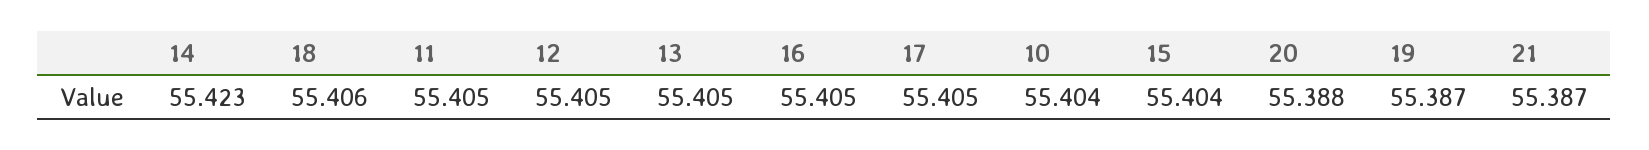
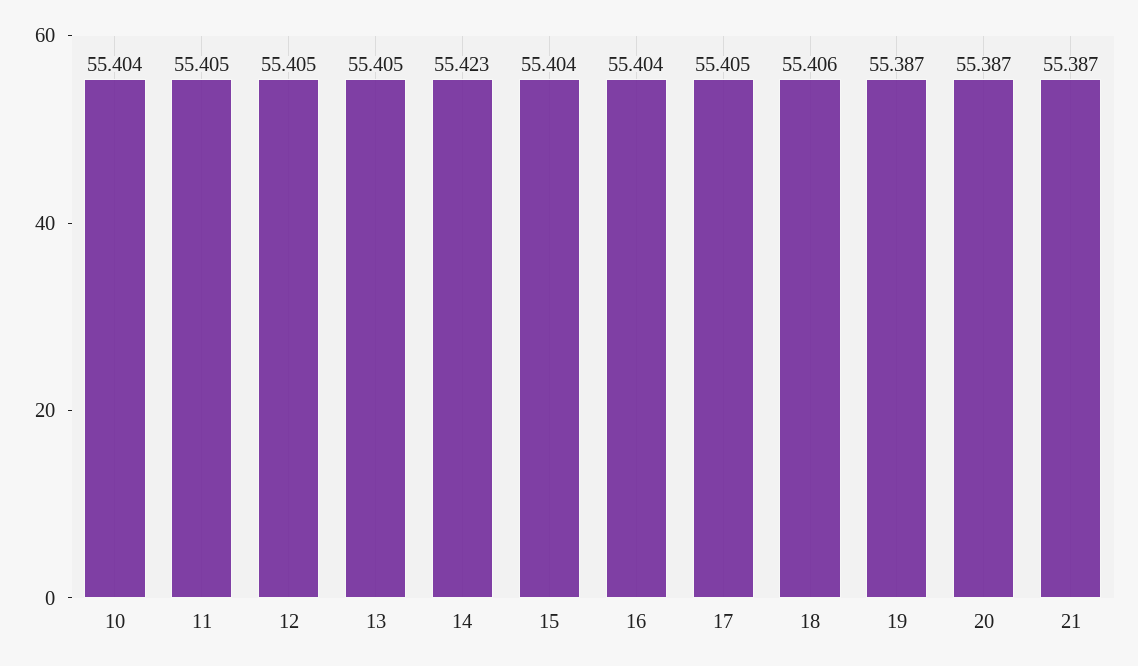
16: 55.405 -> 55.404
20: 55.388 -> 55.387

